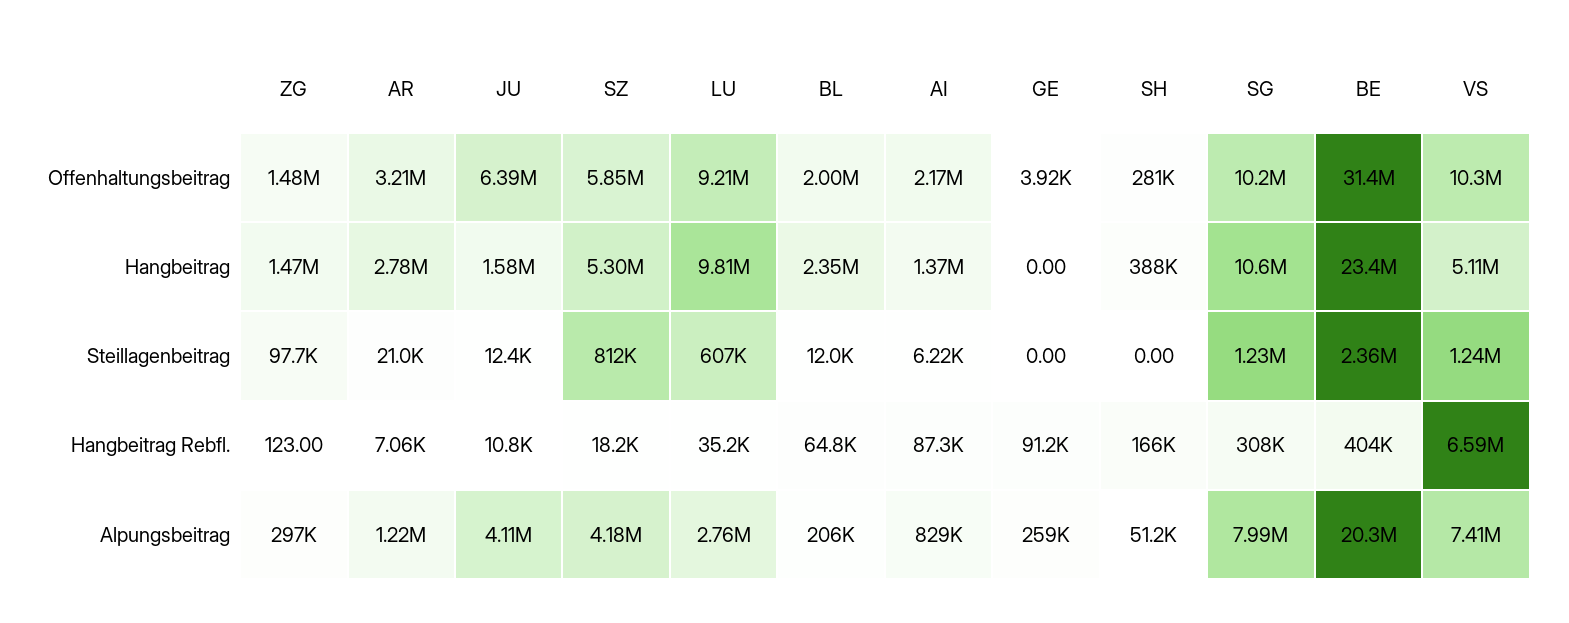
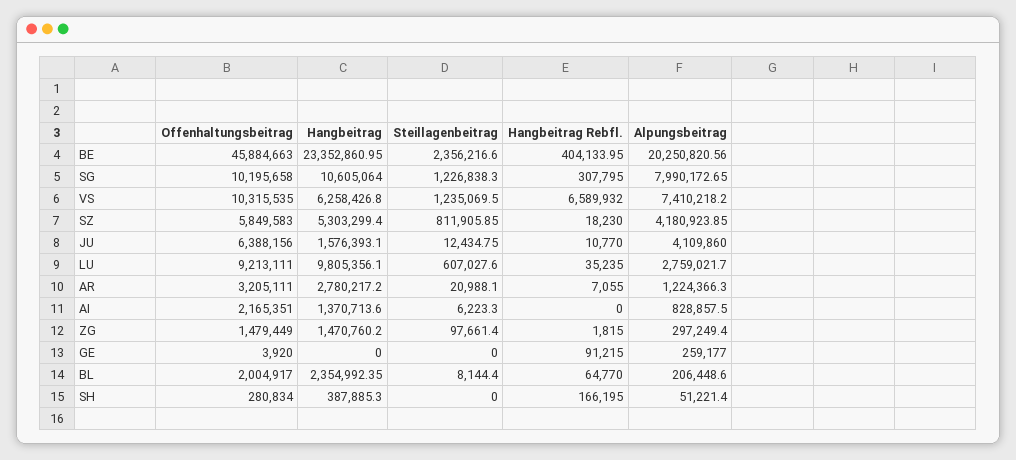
BE, Offenhaltungsbeitrag: 31400000 -> 45884663
VS, Hangbeitrag: 5110000 -> 6258426.8
BL, Steillagenbeitrag: 12000 -> 8144.4
ZG, Hangbeitrag Rebfl.: 123 -> 1815
AI, Hangbeitrag Rebfl.: 87300 -> 0

